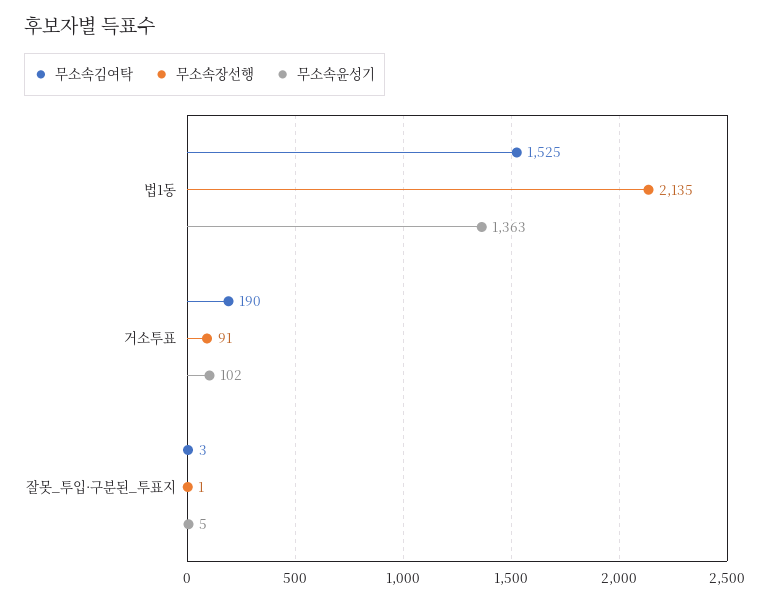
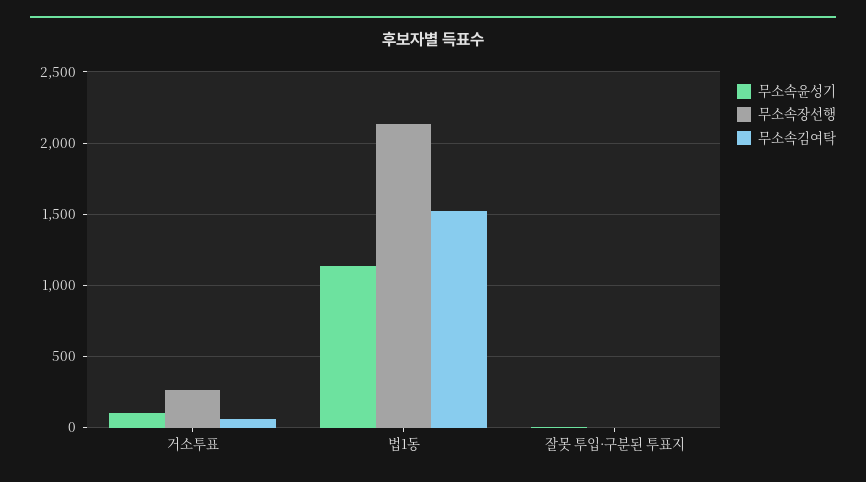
무소속윤성기, 법1동: 1363 -> 1150
무소속김여탁, 거소투표: 190 -> 50
무소속장선행, 거소투표: 91 -> 250

